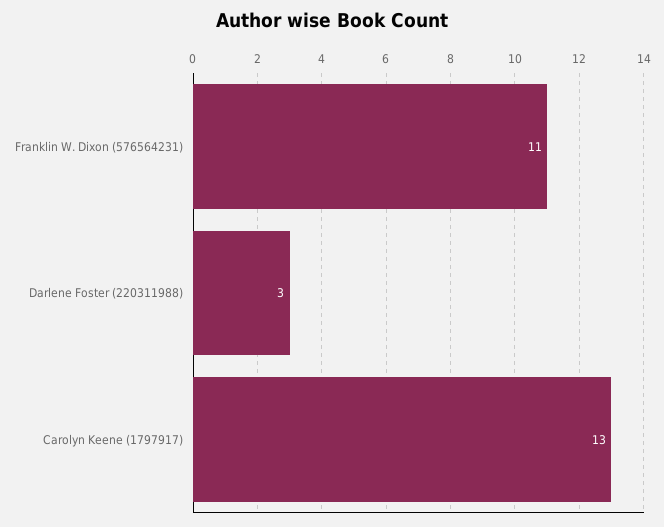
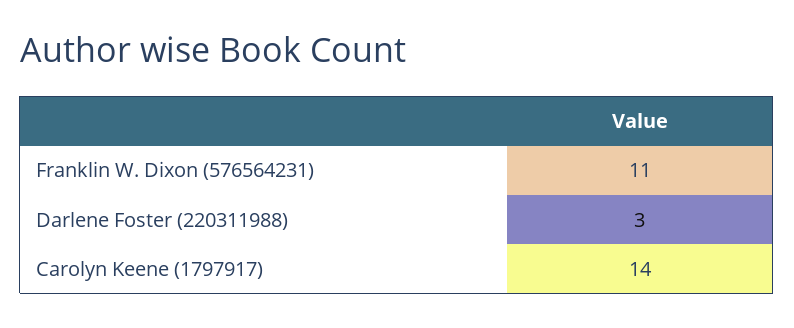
Carolyn Keene (1797917): 13 -> 14

